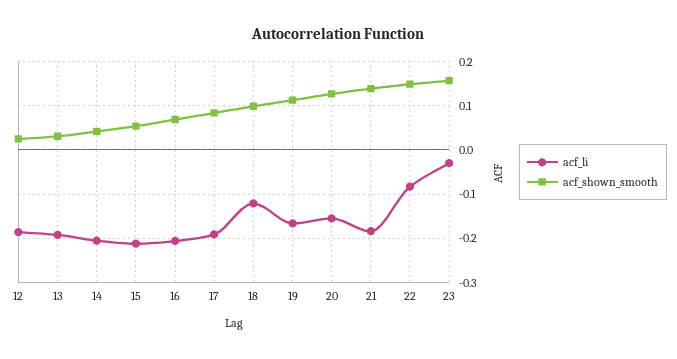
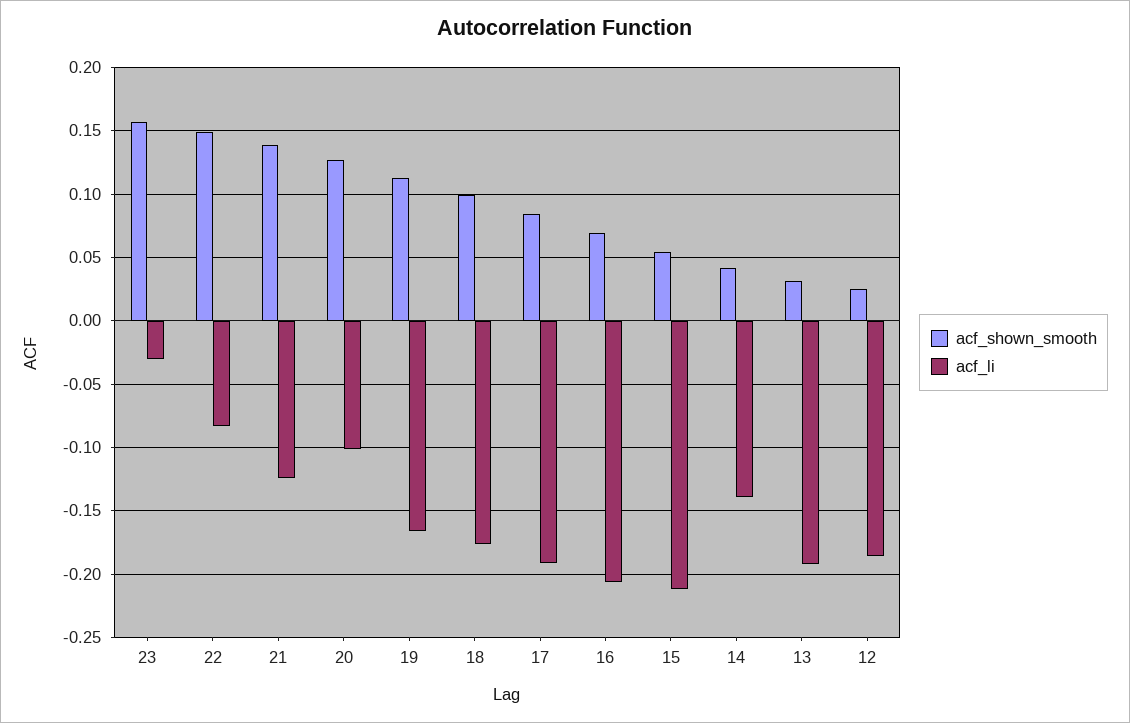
acf_li, 14: -0.2 -> -0.14
acf_li, 18: -0.12 -> -0.175
acf_li, 20: -0.16 -> -0.1
acf_li, 21: -0.18 -> -0.125

